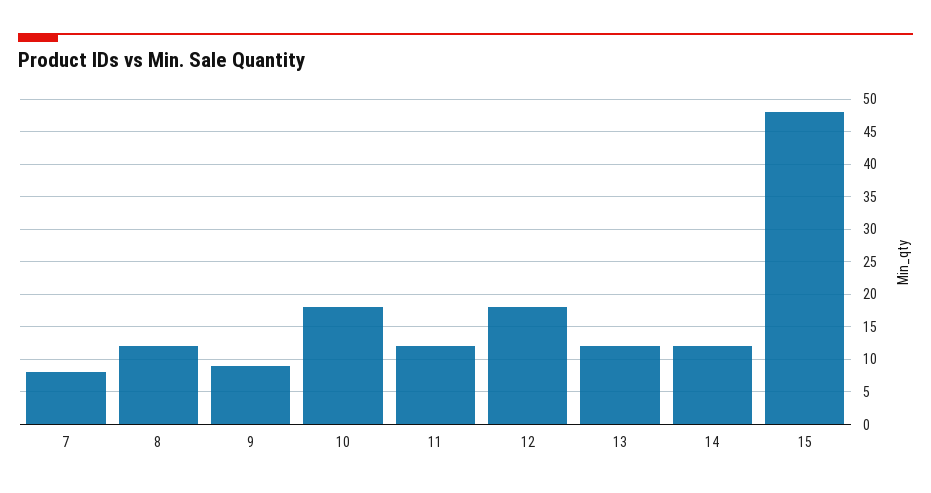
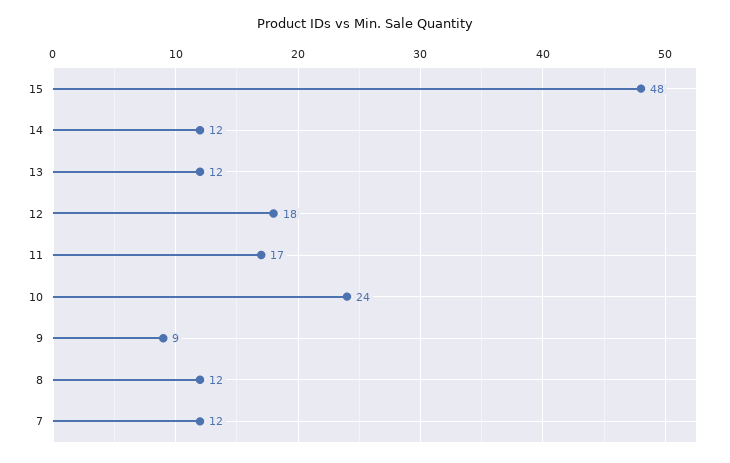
7: 8 -> 12
10: 18 -> 24
11: 12 -> 17

